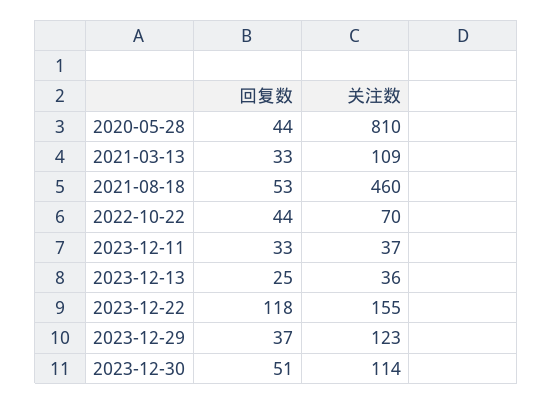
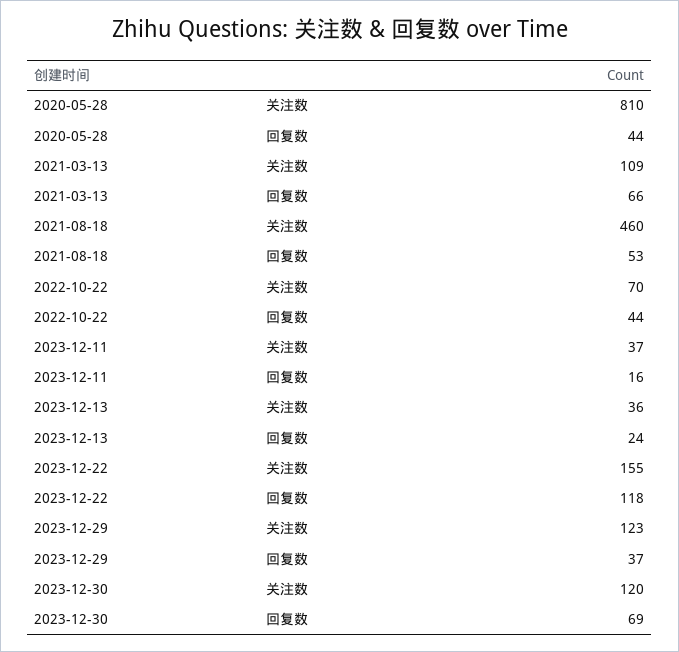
回复数, 2021-03-13: 33 -> 66
回复数, 2023-12-11: 33 -> 16
回复数, 2023-12-13: 25 -> 24
回复数, 2023-12-30: 51 -> 69
关注数, 2023-12-30: 114 -> 120

